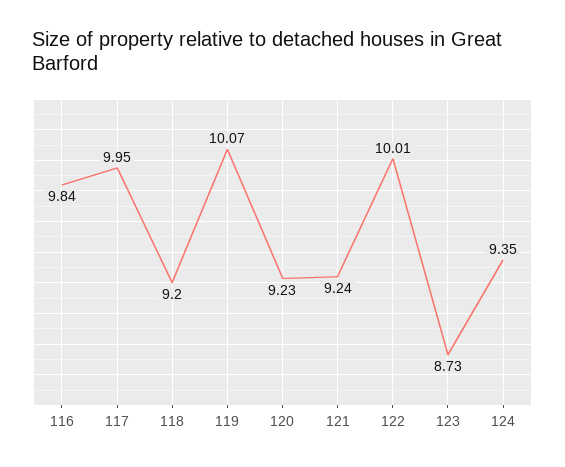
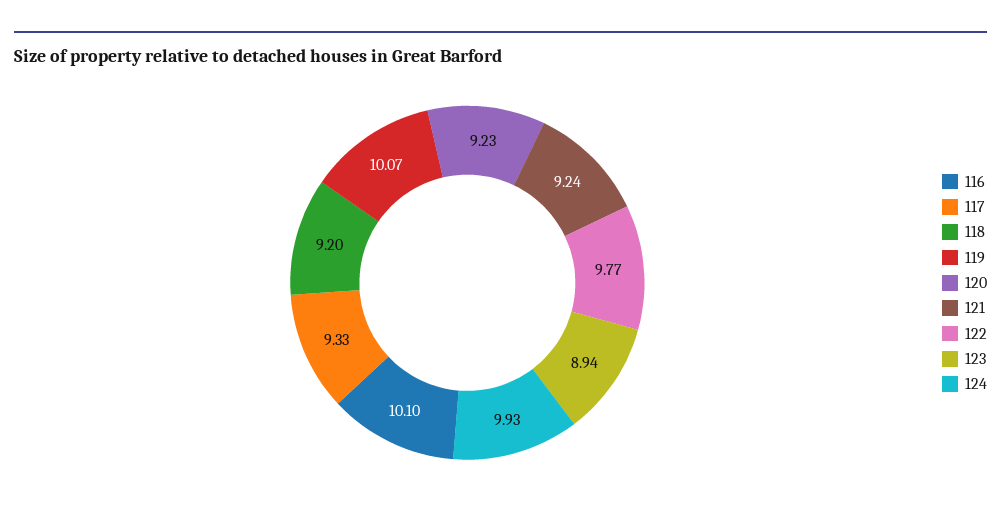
116: 9.84 -> 10.1
117: 9.95 -> 9.33
122: 10.01 -> 9.77
123: 8.73 -> 8.94
124: 9.35 -> 9.93

